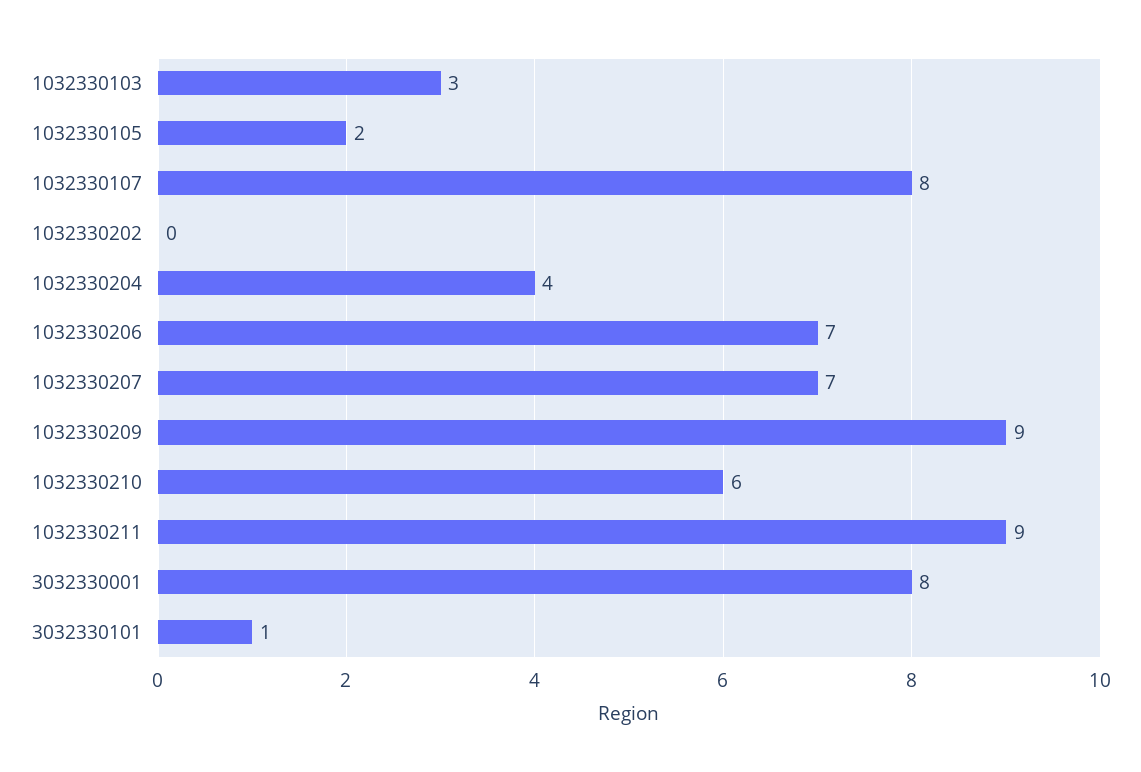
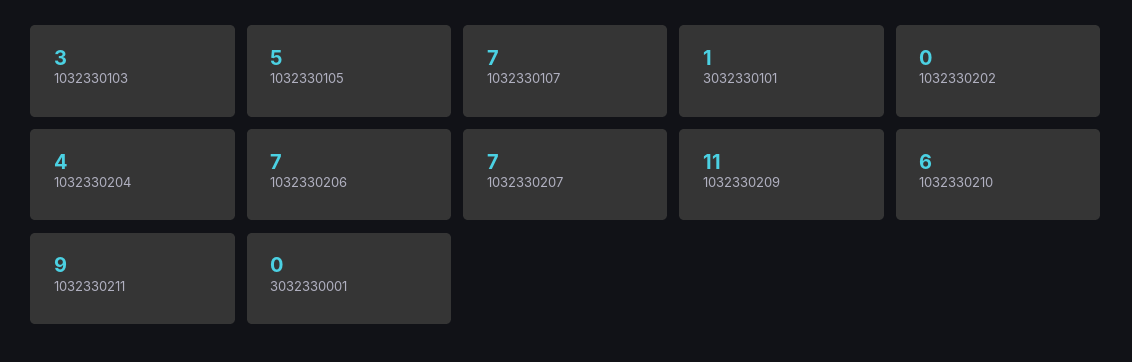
1032330105: 2 -> 5
1032330107: 8 -> 7
1032330209: 9 -> 11
3032330001: 8 -> 0

